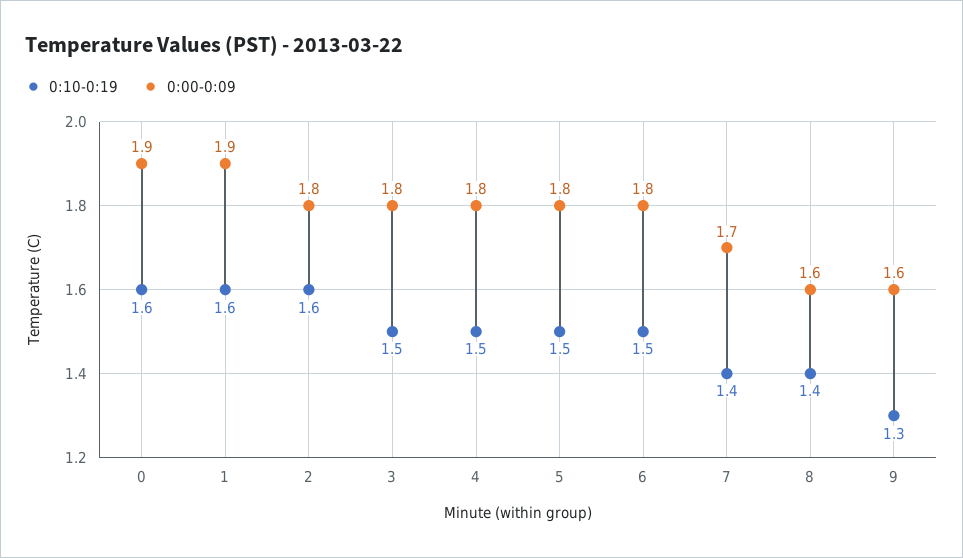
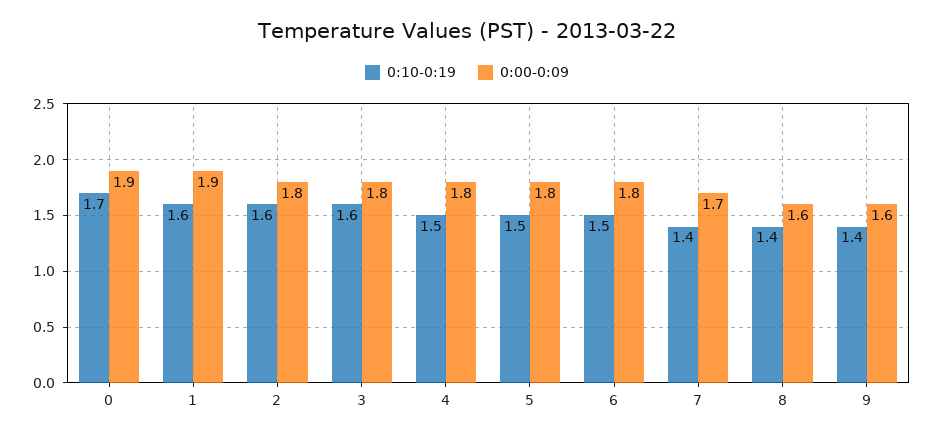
0:10-0:19, 0: 1.6 -> 1.7
0:10-0:19, 3: 1.5 -> 1.6
0:10-0:19, 9: 1.3 -> 1.4

